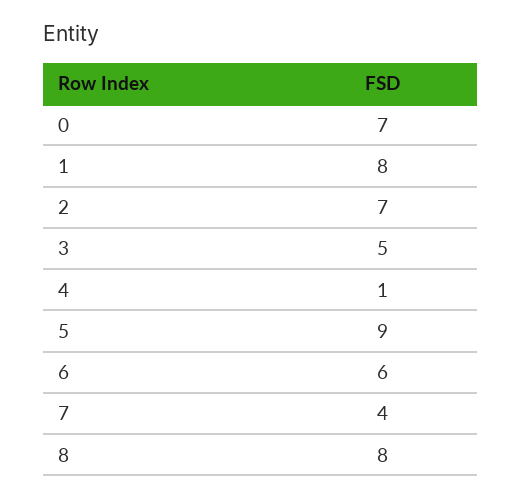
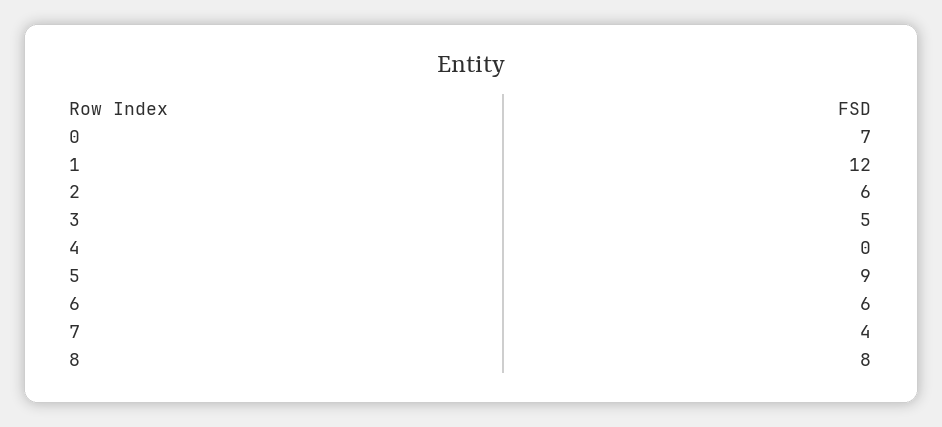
1: 8 -> 12
2: 7 -> 6
4: 1 -> 0

